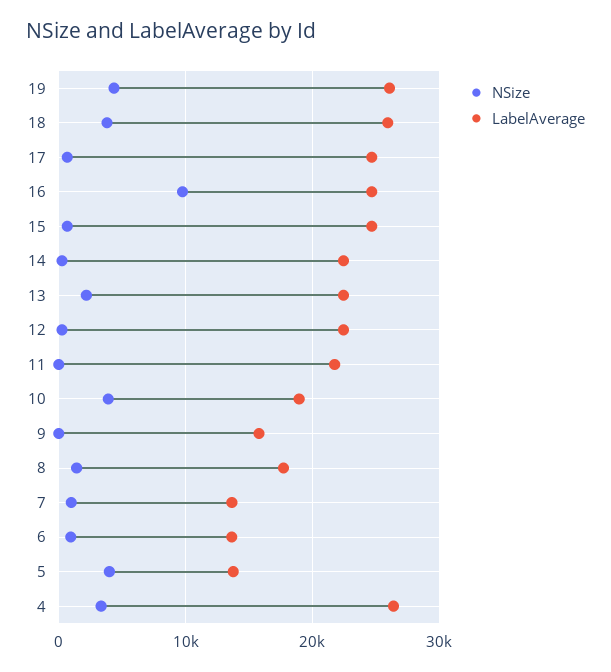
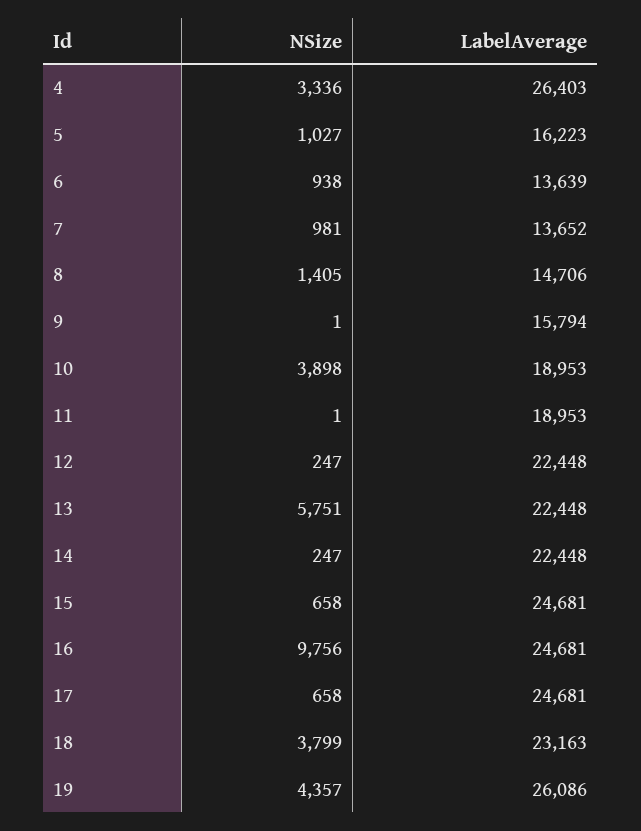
LabelAverage, 18: 26000 -> 23163
NSize, 13: 2000 -> 5751
LabelAverage, 11: 22000 -> 18953
LabelAverage, 8: 18000 -> 14706
NSize, 5: 4000 -> 1027
LabelAverage, 5: 14000 -> 16223

